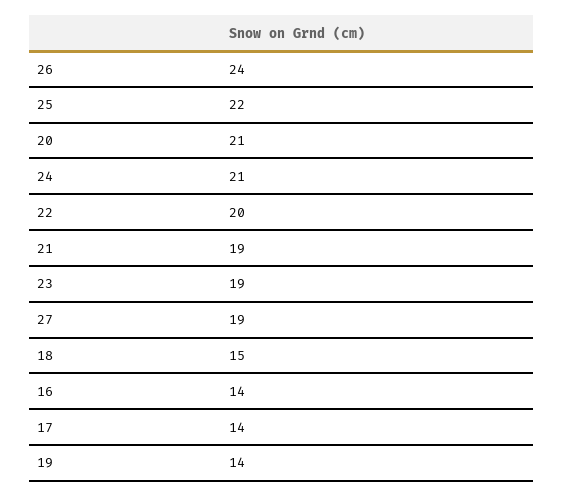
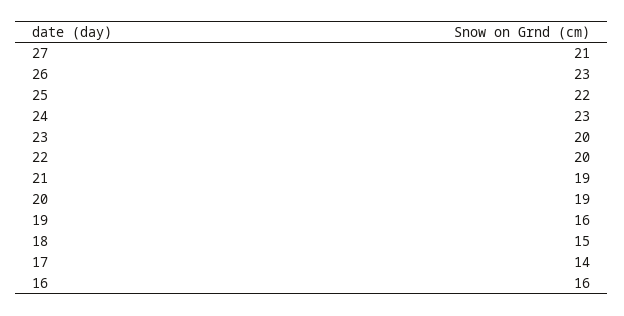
26: 24 -> 23
20: 21 -> 19
24: 21 -> 23
23: 19 -> 20
27: 19 -> 21
16: 14 -> 16
19: 14 -> 16

